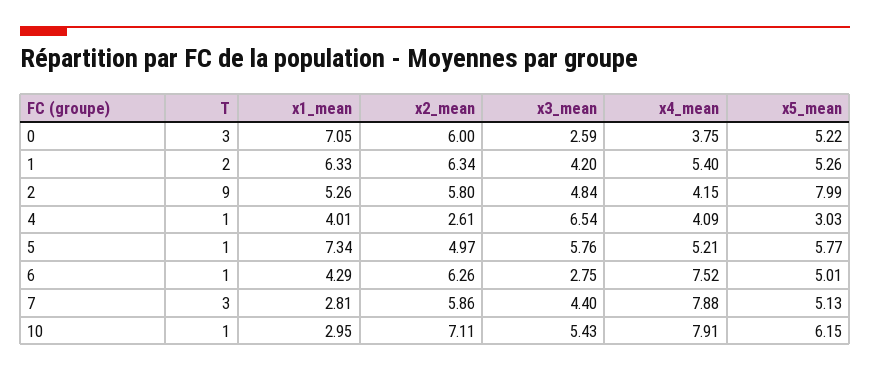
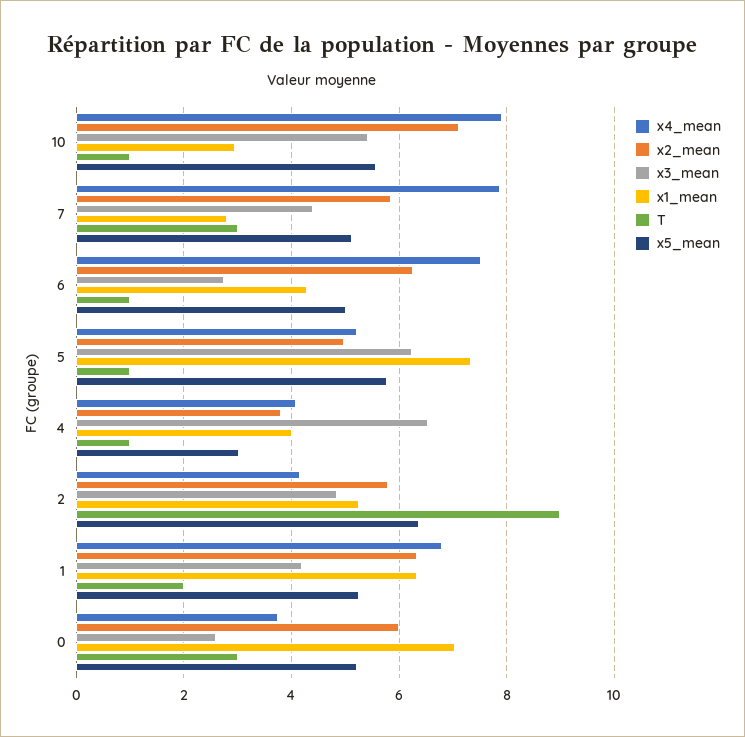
x4_mean, 1: 5.4 -> 6.8
x5_mean, 2: 7.99 -> 6.4
x2_mean, 4: 2.61 -> 3.8
x3_mean, 5: 5.76 -> 6.2
x5_mean, 10: 6.15 -> 5.6

